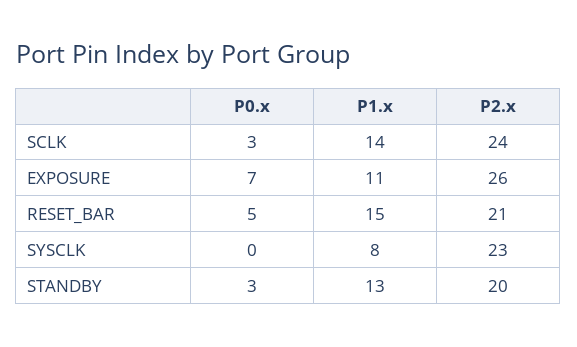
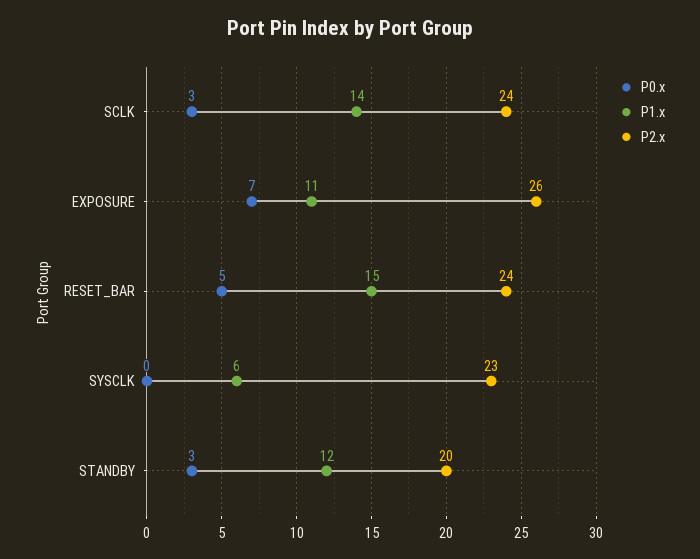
P2.x, RESET_BAR: 21 -> 24
P1.x, SYSCLK: 8 -> 6
P1.x, STANDBY: 13 -> 12

